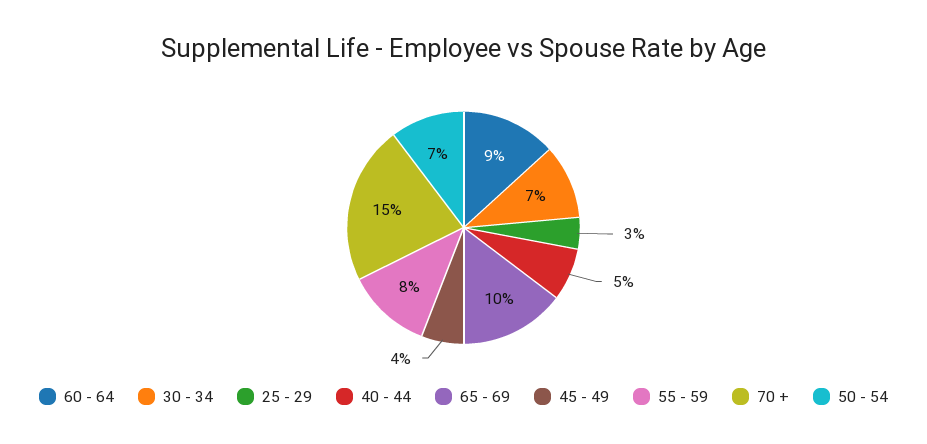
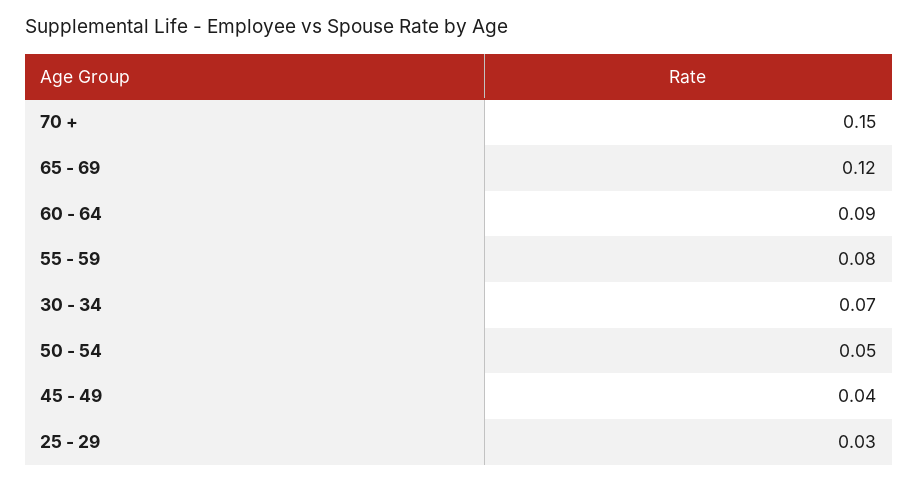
40 - 44: 0.05 -> none
65 - 69: 0.1 -> 0.12
50 - 54: 0.07 -> 0.05

